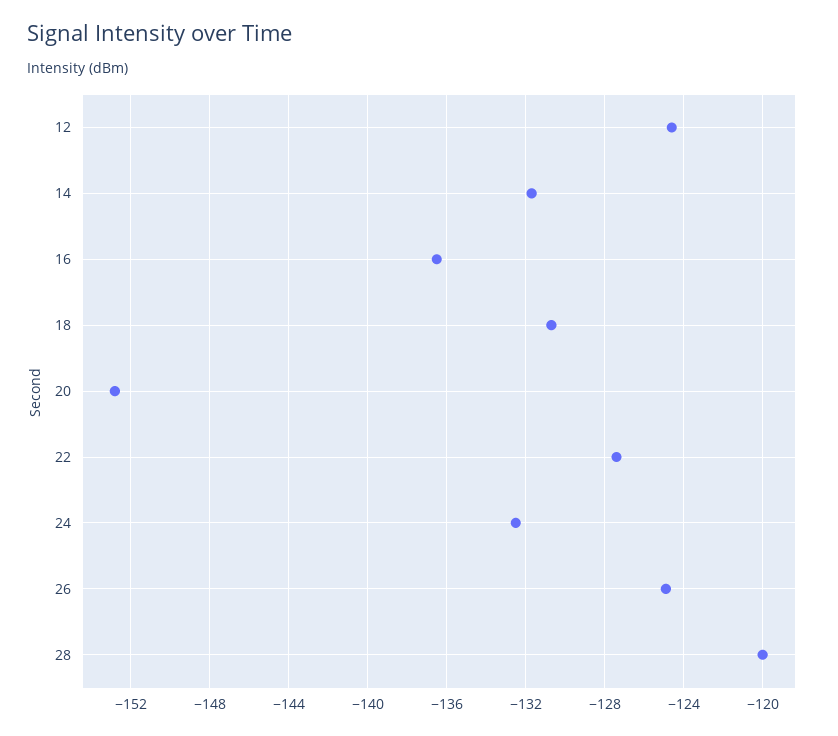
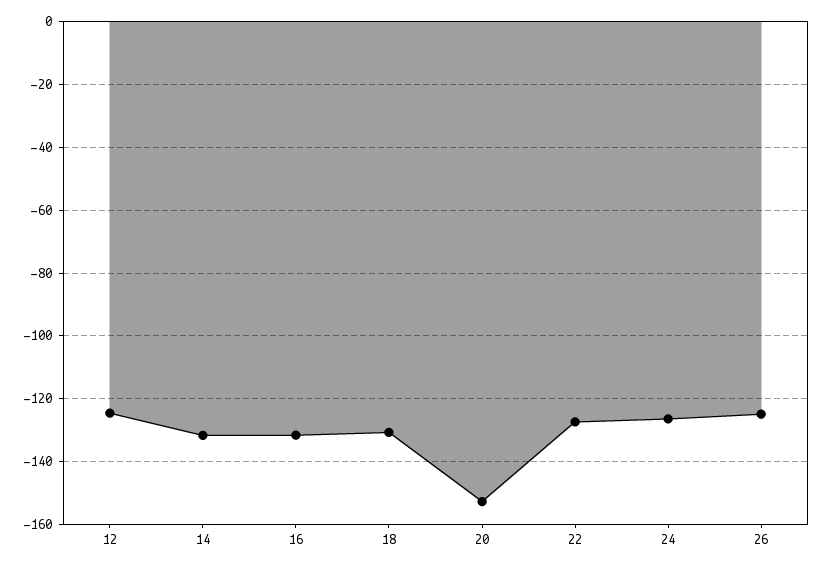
16: -136.5 -> -132
24: -132.5 -> -126
28: -120 -> none

